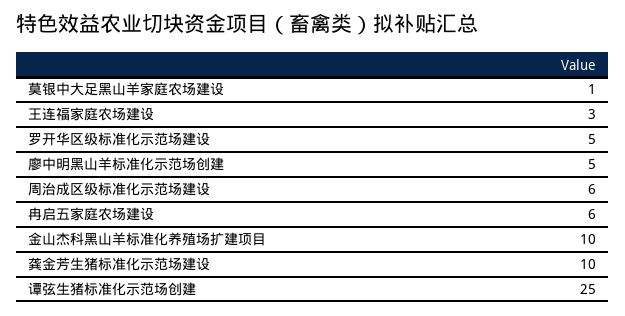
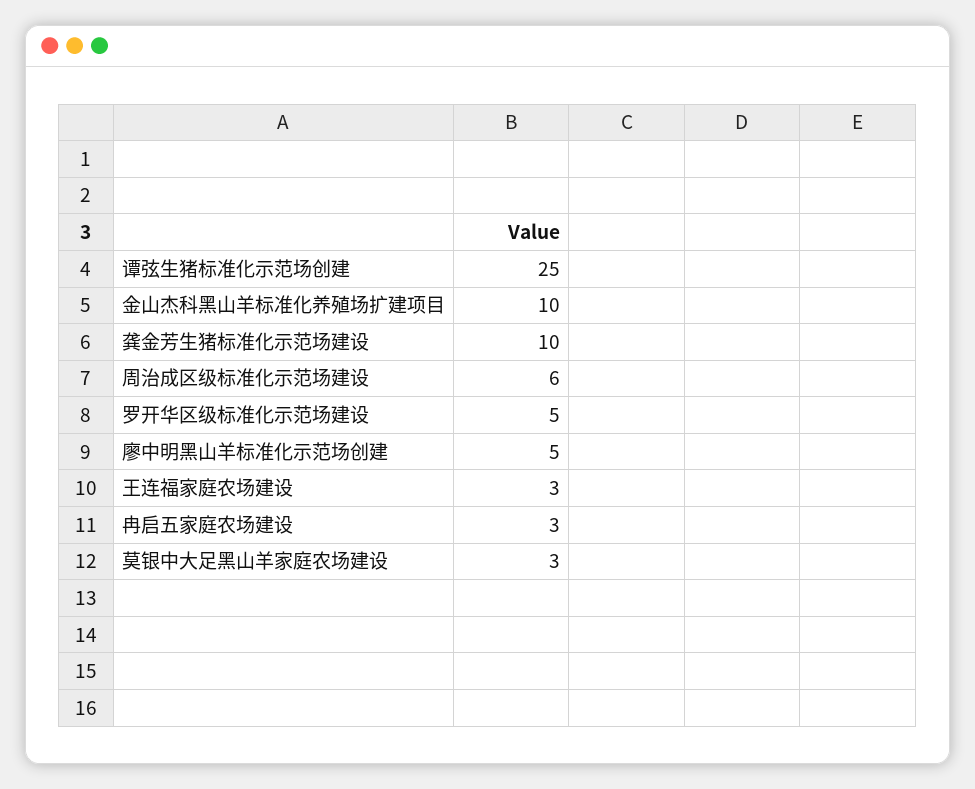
莫银中大足黑山羊家庭农场建设: 1 -> 3
冉启五家庭农场建设: 6 -> 3

